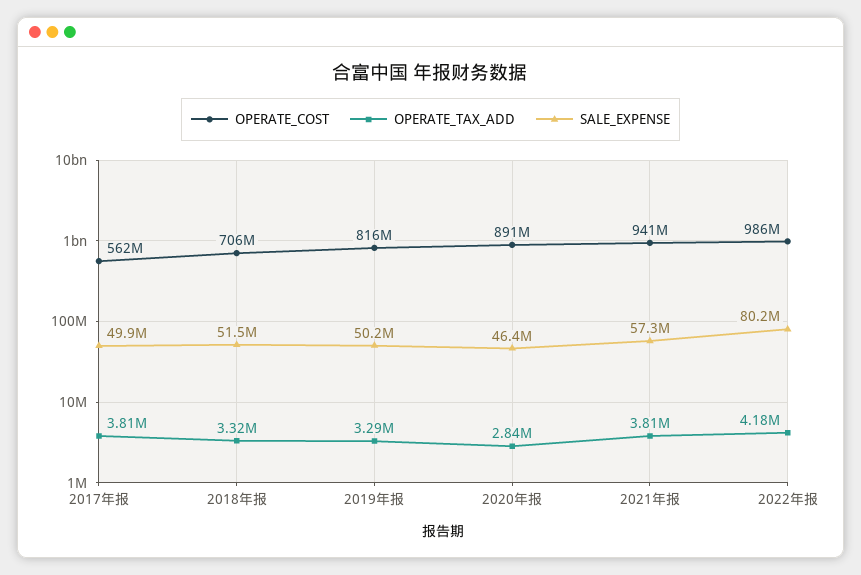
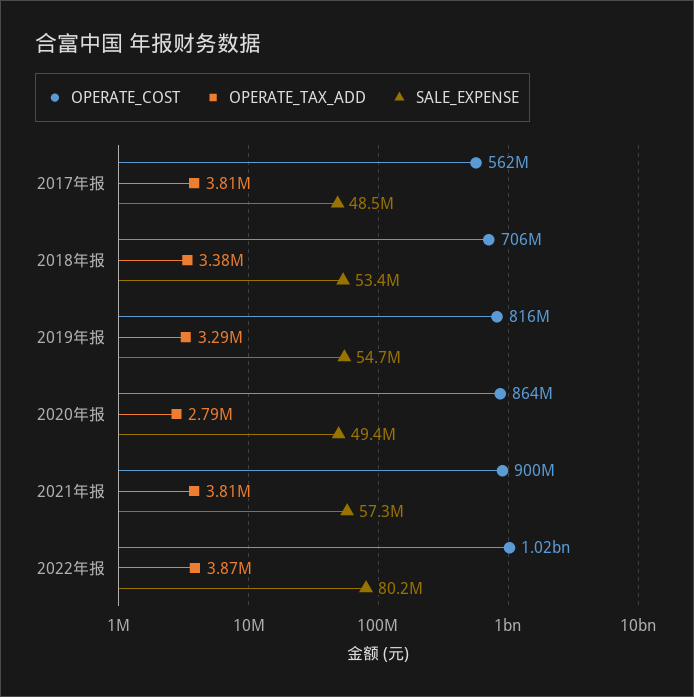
SALE_EXPENSE, 2017年报: 49900000 -> 48500000
OPERATE_TAX_ADD, 2018年报: 3320000 -> 3380000
SALE_EXPENSE, 2018年报: 51500000 -> 53400000
SALE_EXPENSE, 2019年报: 50200000 -> 54700000
OPERATE_COST, 2020年报: 891000000 -> 864000000
OPERATE_TAX_ADD, 2020年报: 2840000 -> 2790000
SALE_EXPENSE, 2020年报: 46400000 -> 49400000
OPERATE_COST, 2021年报: 941000000 -> 900000000
OPERATE_COST, 2022年报: 986000000 -> 1020000000
OPERATE_TAX_ADD, 2022年报: 4180000 -> 3870000

